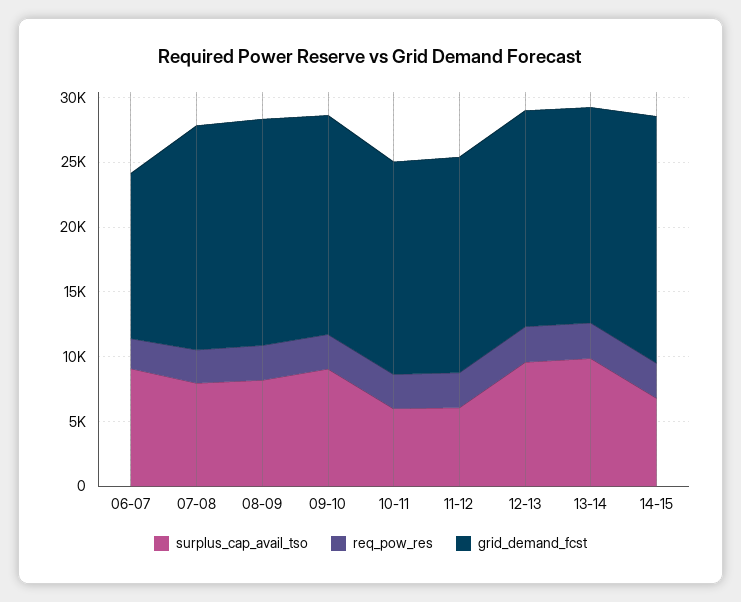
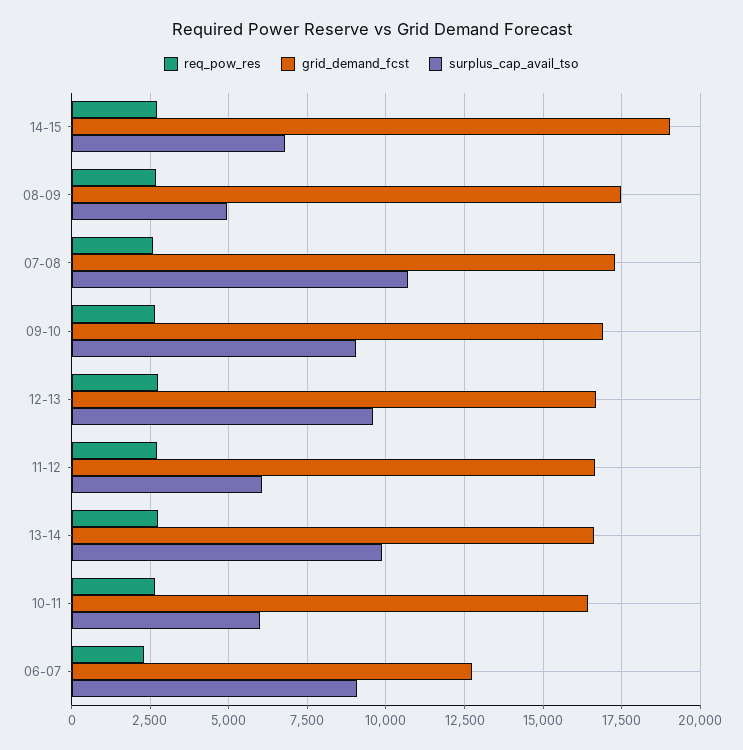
surplus_cap_avail_tso, 07-08: 8000 -> 10750
surplus_cap_avail_tso, 08-09: 8000 -> 5000

